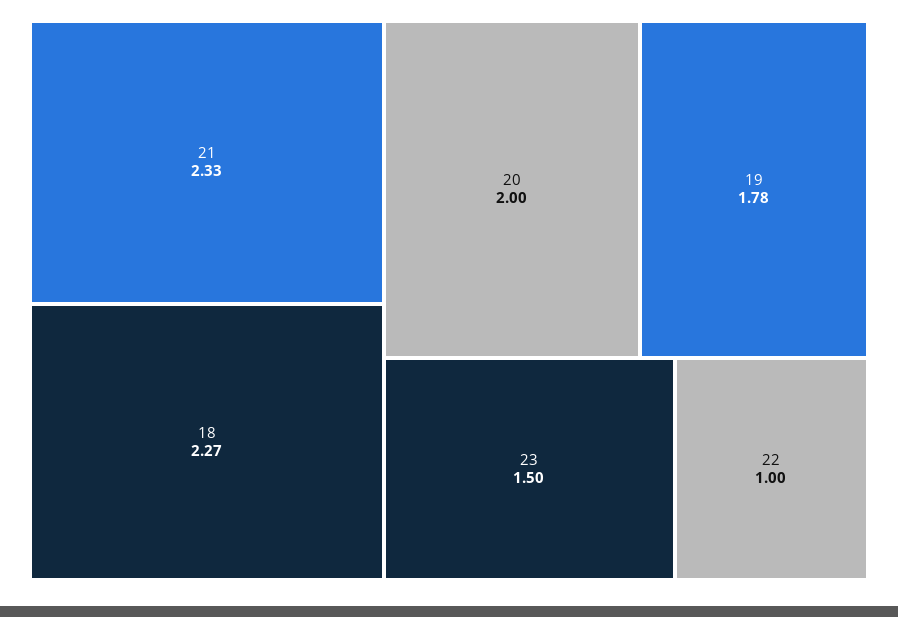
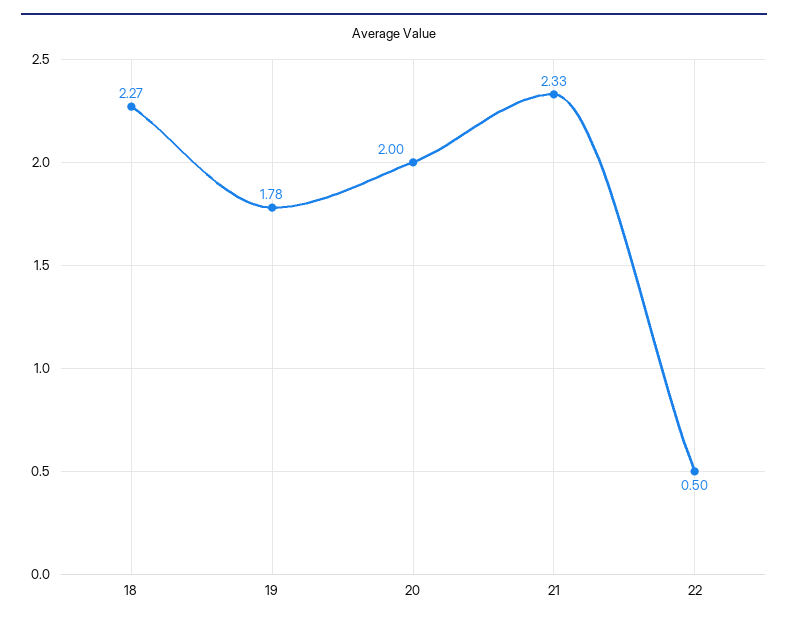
23: 1.5 -> none
22: 1 -> 0.5

